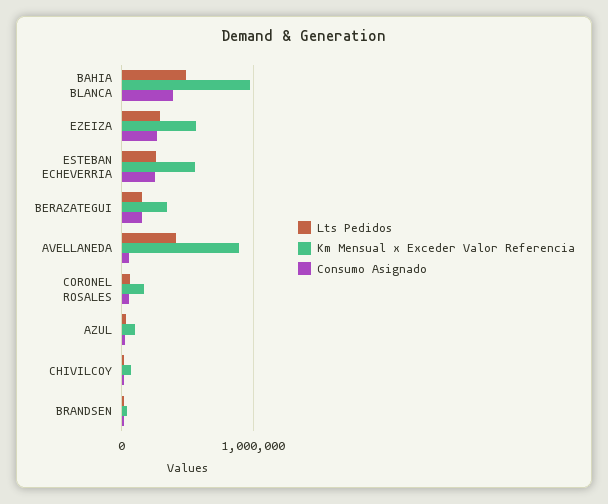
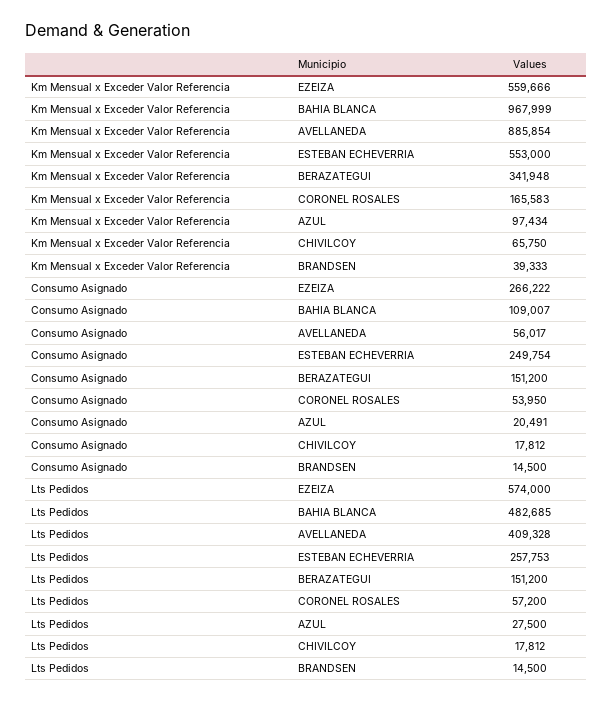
Consumo Asignado, BAHIA BLANCA: 400000 -> 109007
Lts Pedidos, EZEIZA: 300000 -> 574000

